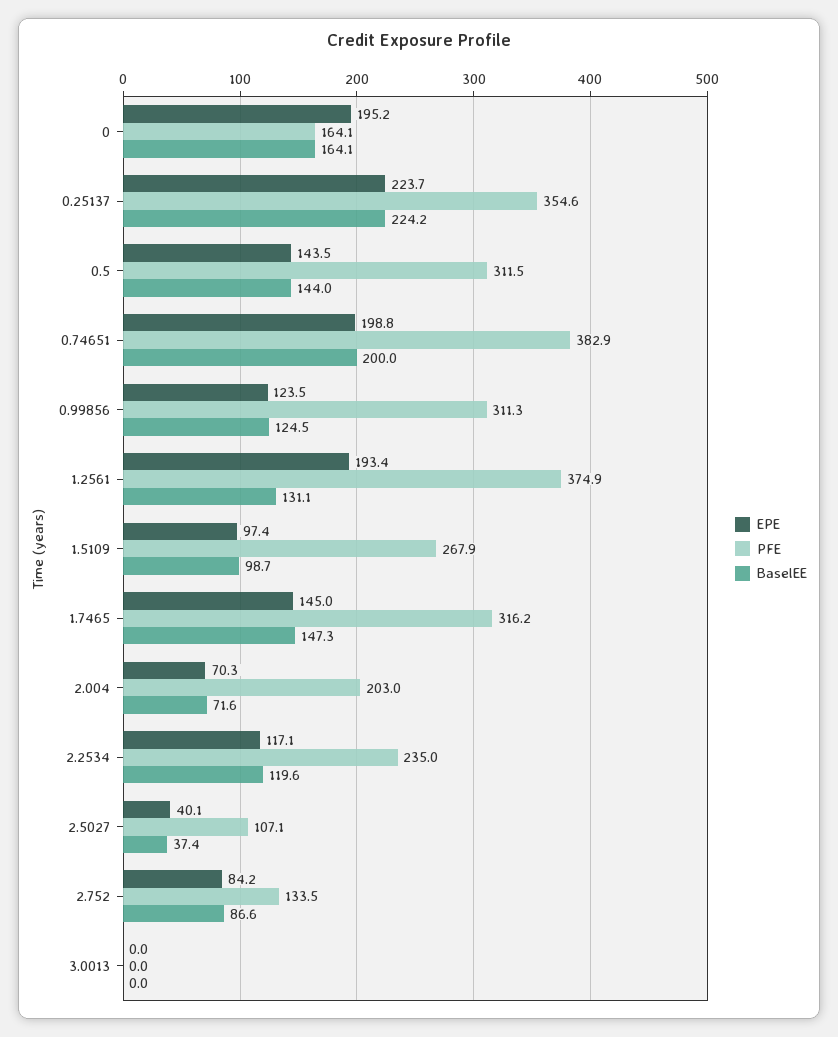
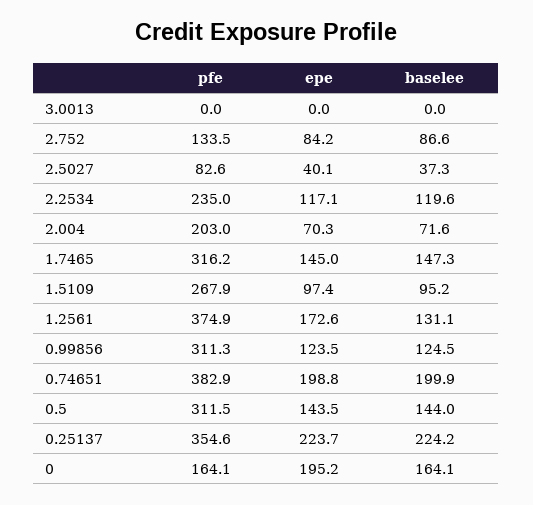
BaselEE, 0.74651: 200 -> 199.9
EPE, 1.2561: 193.4 -> 172.6
BaselEE, 1.5109: 98.7 -> 95.2
PFE, 2.5027: 107.1 -> 82.6
BaselEE, 2.5027: 37.4 -> 37.3

